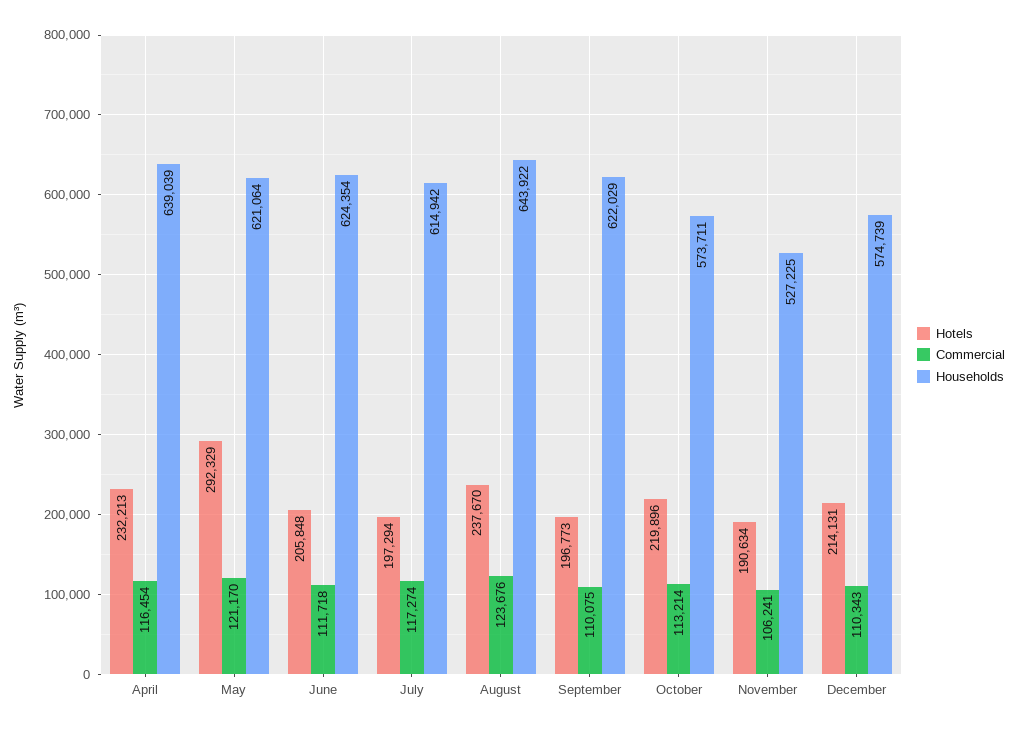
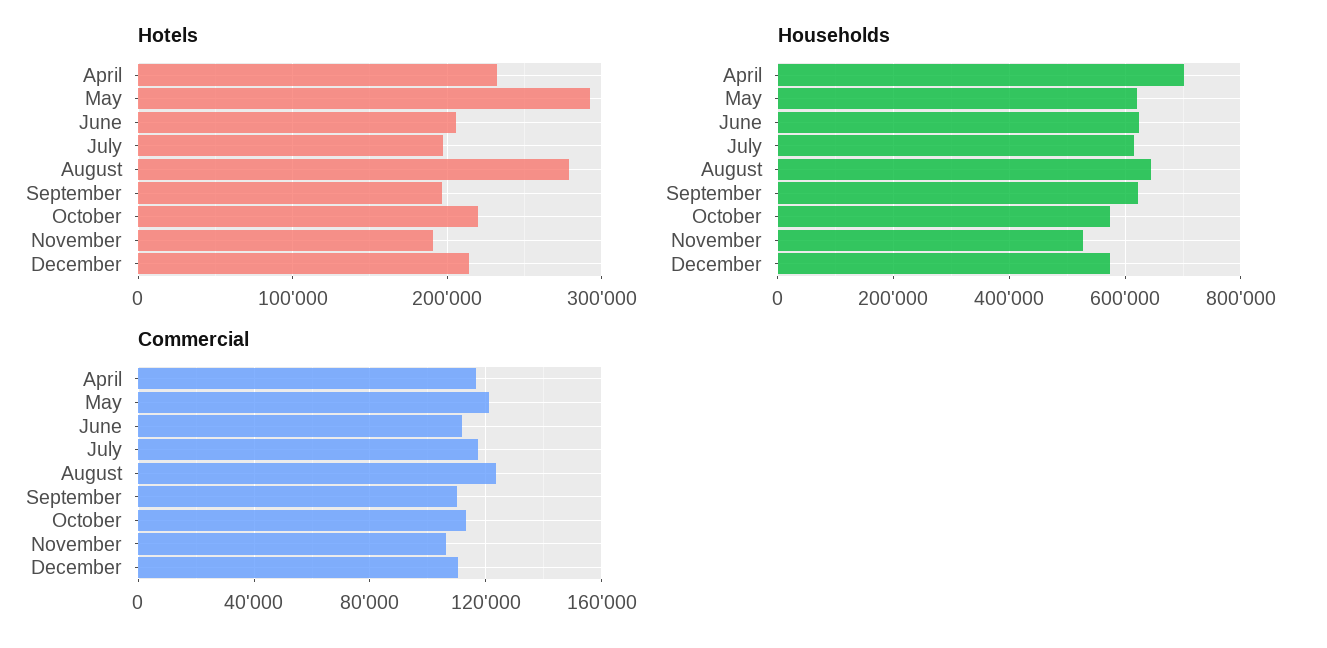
Households, April: 639039 -> 700000
Hotels, August: 237670 -> 280000

